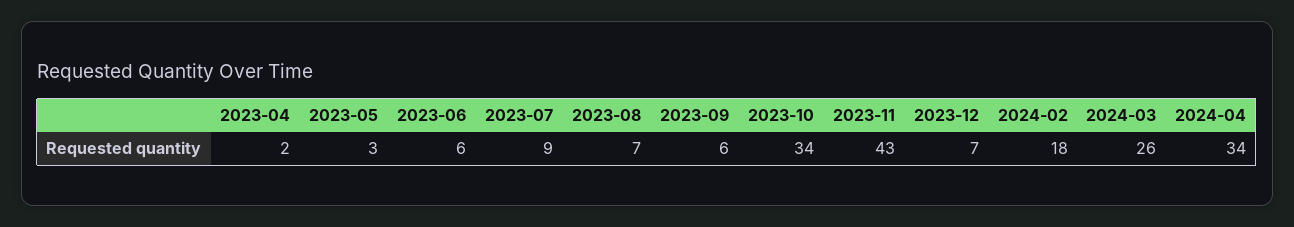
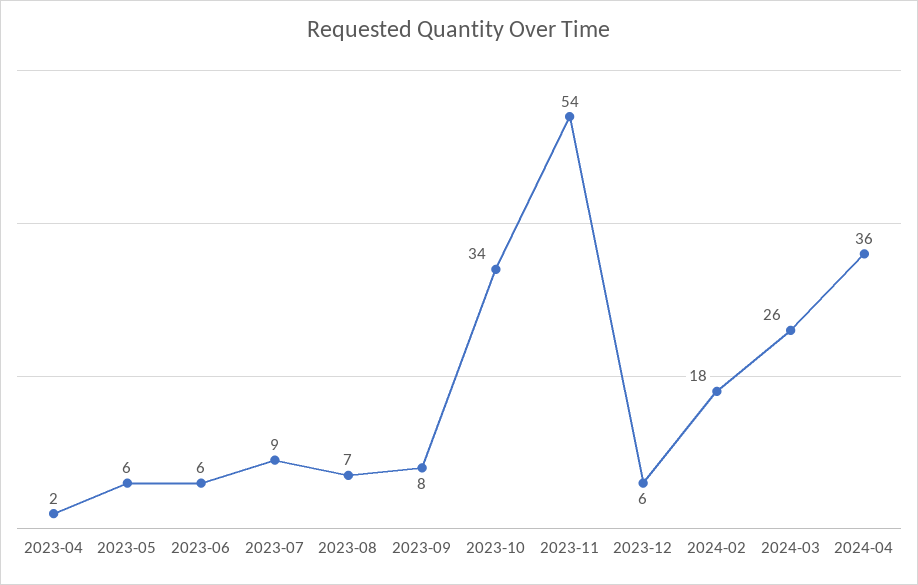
2023-05: 3 -> 6
2023-09: 6 -> 8
2023-11: 43 -> 54
2023-12: 7 -> 6
2024-04: 34 -> 36

